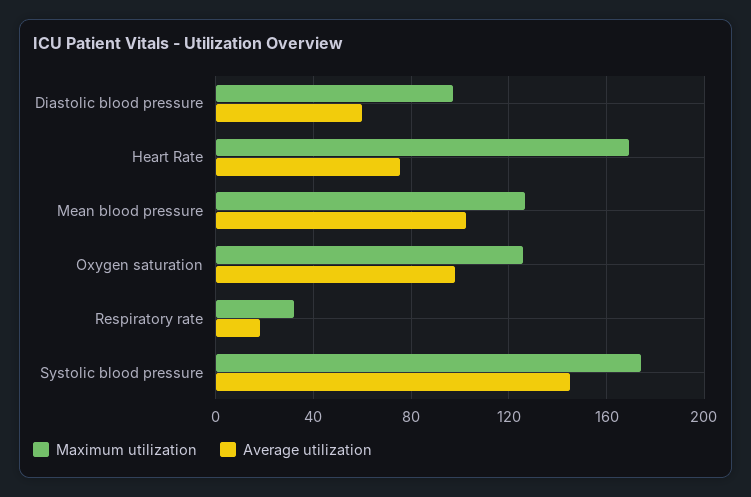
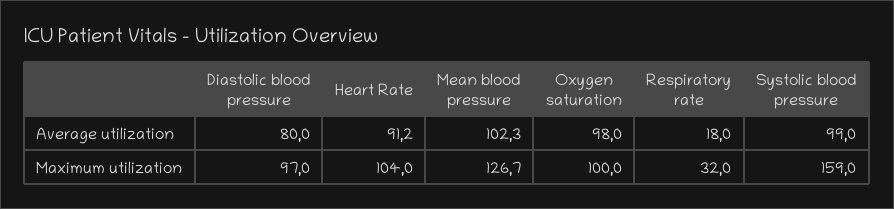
Average utilization, Diastolic blood pressure: 60 -> 80
Maximum utilization, Heart Rate: 170 -> 104
Average utilization, Heart Rate: 75 -> 91.2
Maximum utilization, Oxygen saturation: 125 -> 100
Maximum utilization, Systolic blood pressure: 175 -> 159
Average utilization, Systolic blood pressure: 145 -> 99

